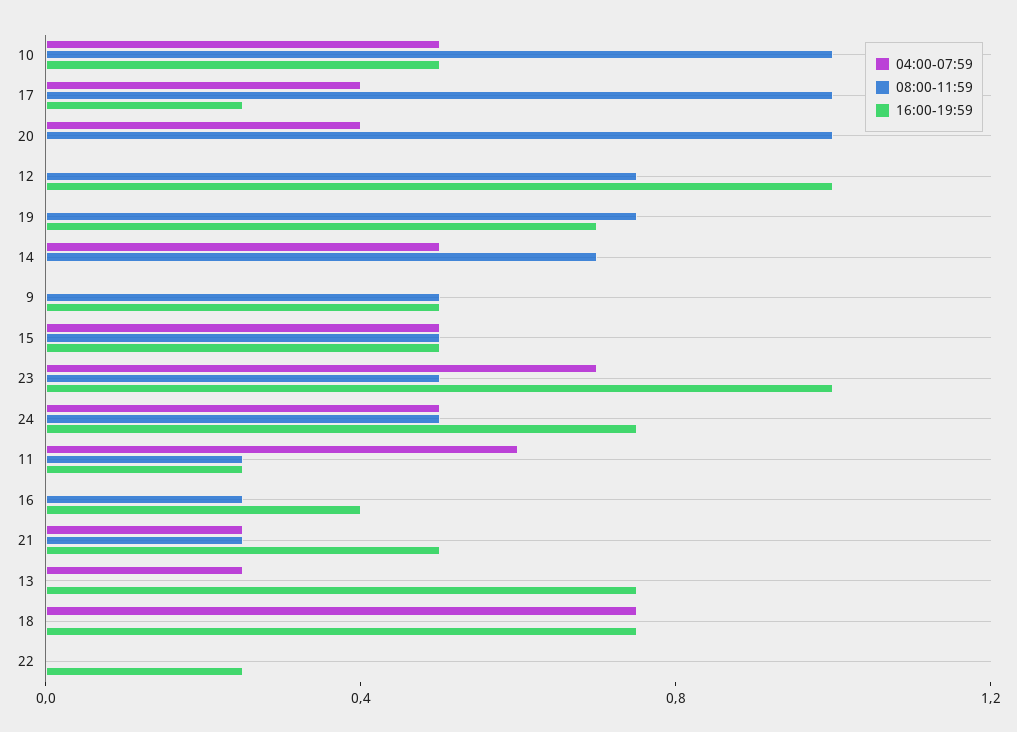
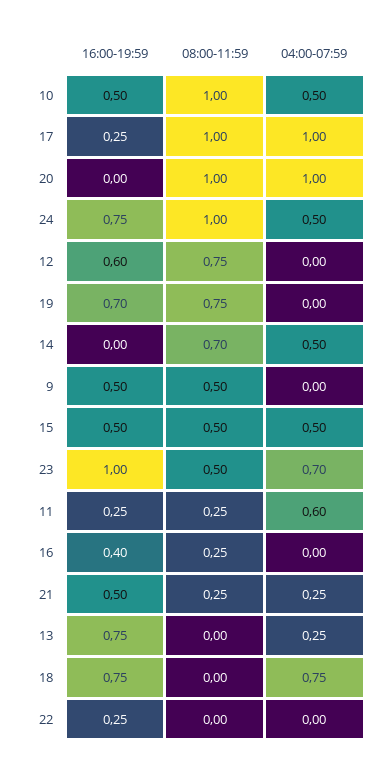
04:00-07:59, 17: 0.4 -> 1
04:00-07:59, 20: 0.4 -> 1
16:00-19:59, 12: 1 -> 0.6
08:00-11:59, 24: 0.5 -> 1

